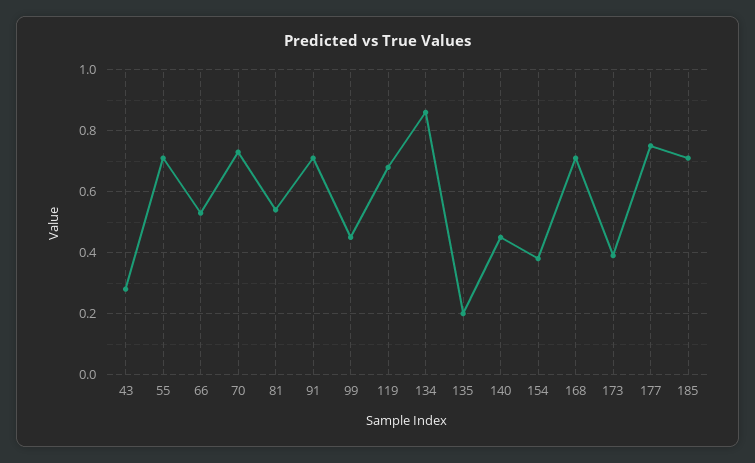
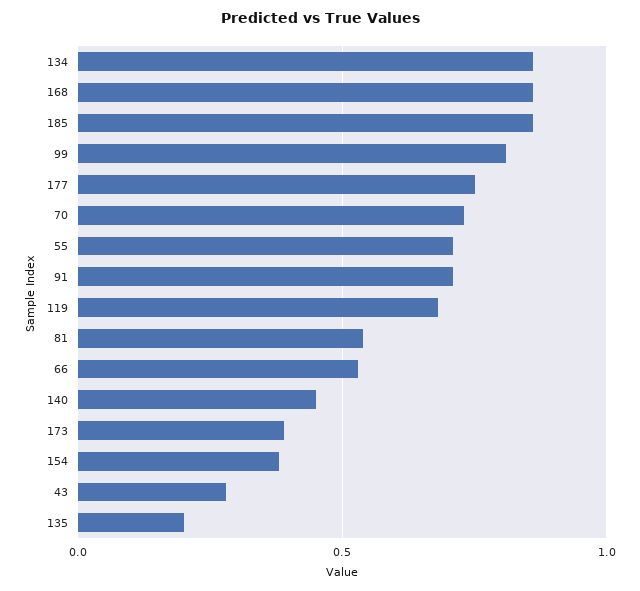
99: 0.45 -> 0.8
168: 0.7 -> 0.85
185: 0.7 -> 0.85

